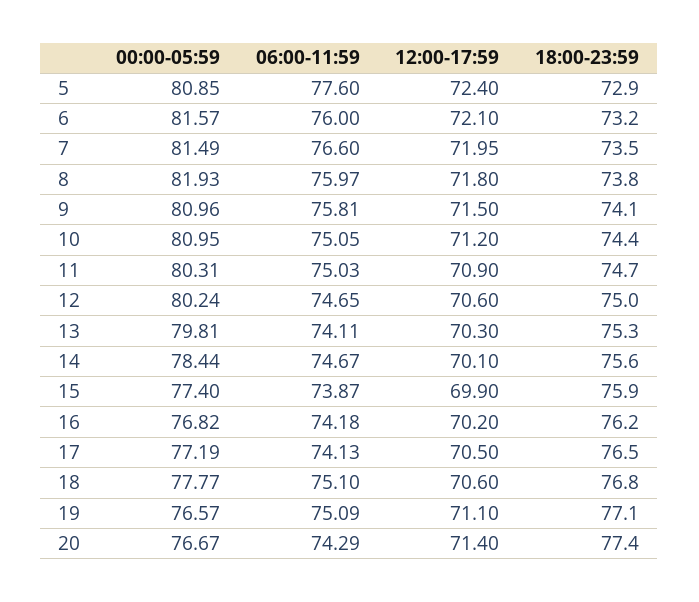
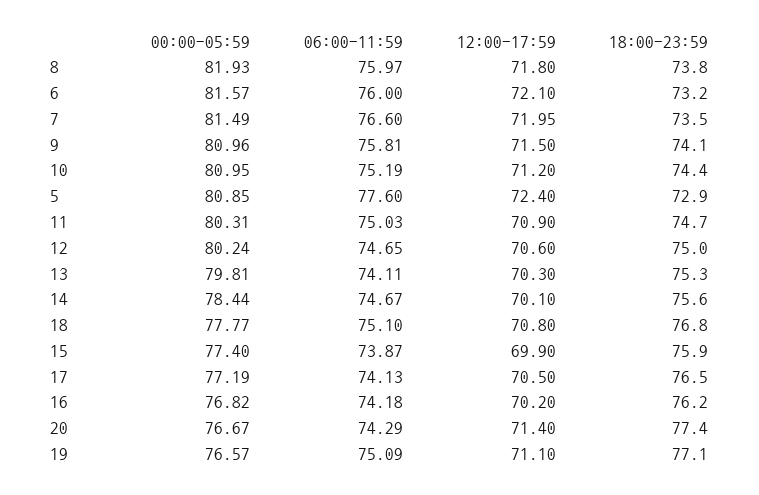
06:00-11:59, 10: 75.05 -> 75.19
12:00-17:59, 18: 70.6 -> 70.8

